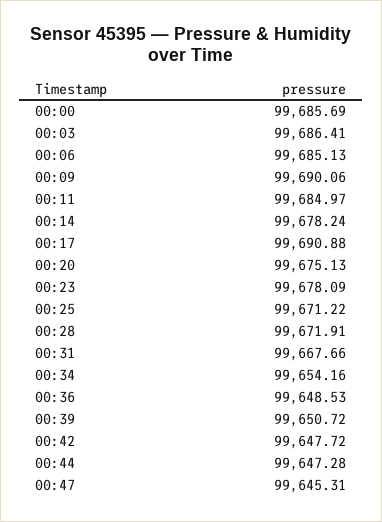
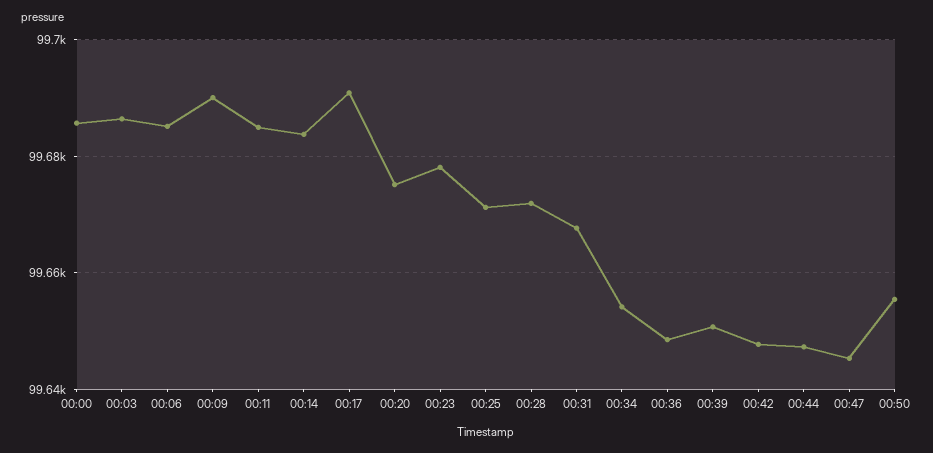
00:14: 99678.24 -> 99684
00:50: none -> 99656

